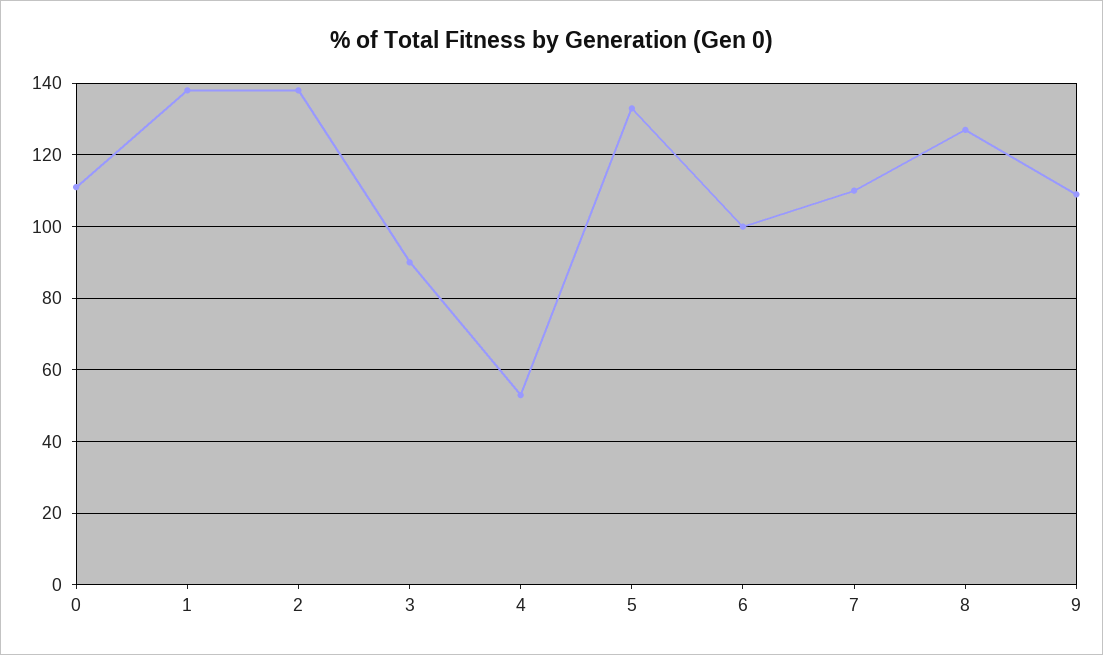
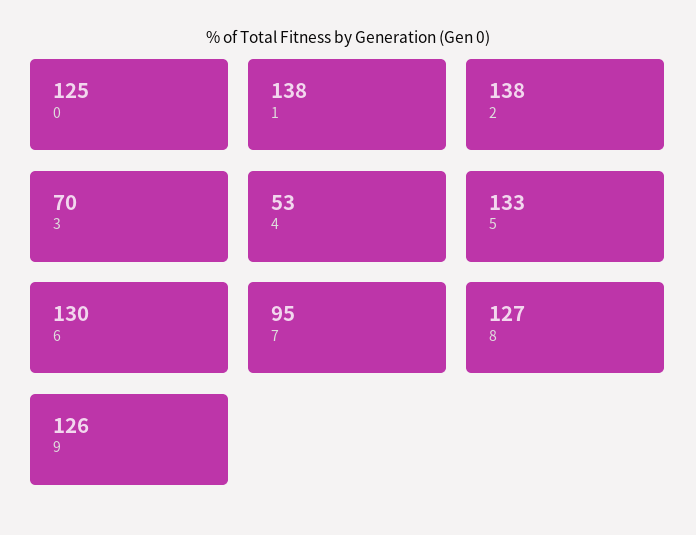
0: 110 -> 125
3: 90 -> 70
6: 100 -> 130
7: 110 -> 95
9: 110 -> 126

